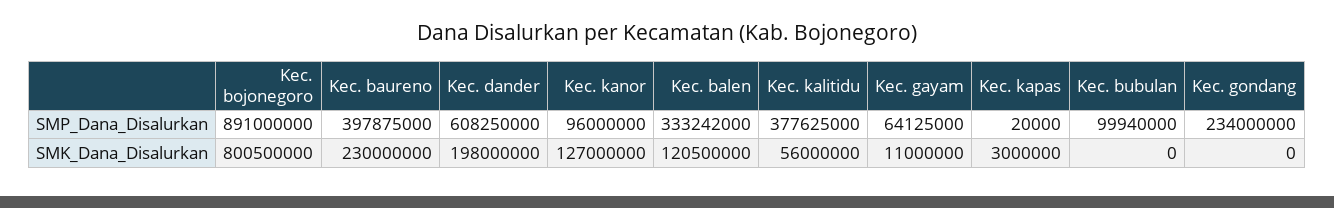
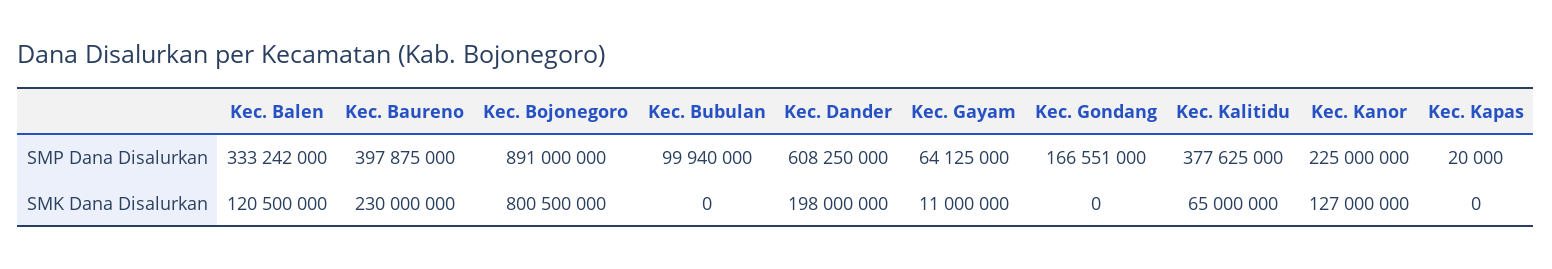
Kec. kanor, SMP_Dana_Disalurkan: 96000000 -> 225000000
Kec. gondang, SMP_Dana_Disalurkan: 234000000 -> 166551000
Kec. kalitidu, SMK_Dana_Disalurkan: 56000000 -> 65000000
Kec. kapas, SMK_Dana_Disalurkan: 3000000 -> 0

